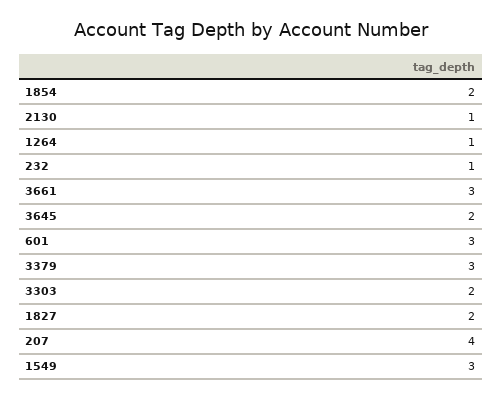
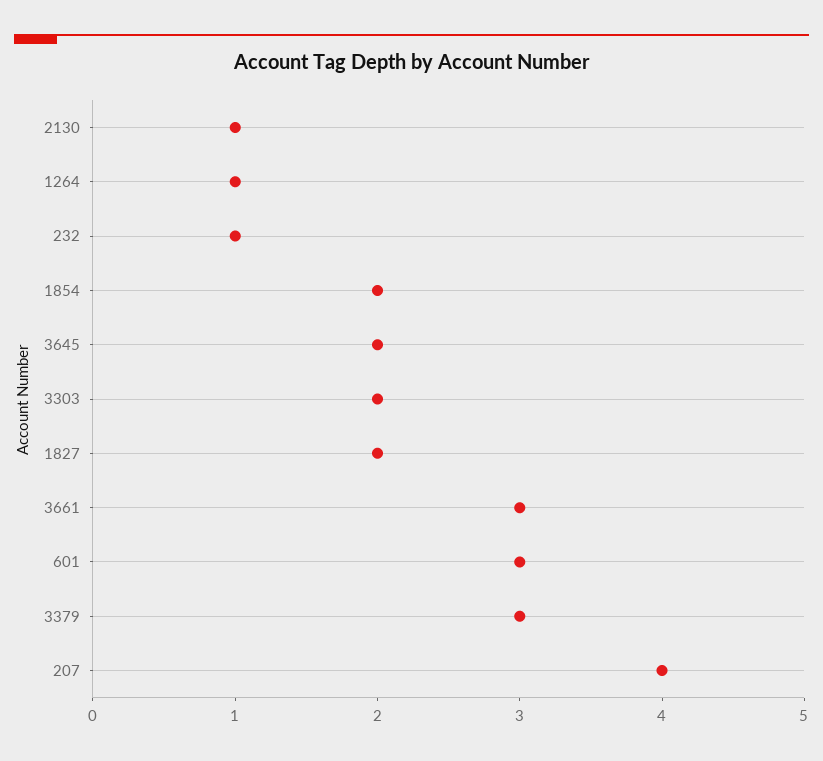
1549: 3 -> none

